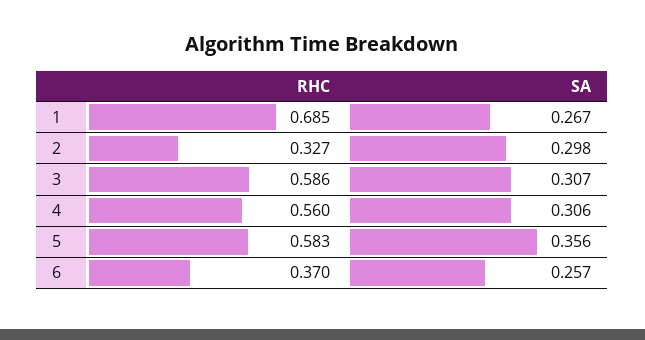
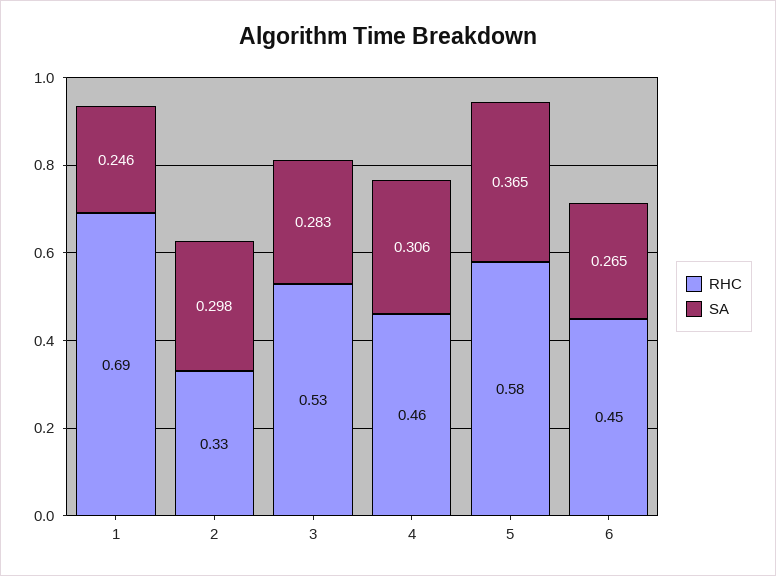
SA, 1: 0.267 -> 0.246
RHC, 3: 0.586 -> 0.53
SA, 3: 0.307 -> 0.283
RHC, 4: 0.56 -> 0.46
SA, 5: 0.356 -> 0.365
RHC, 6: 0.37 -> 0.45
SA, 6: 0.257 -> 0.265

